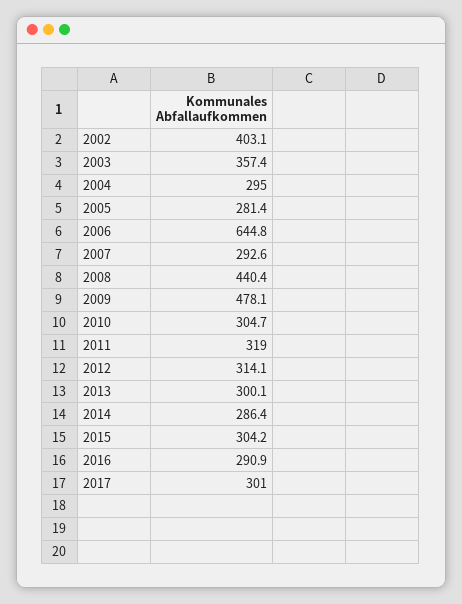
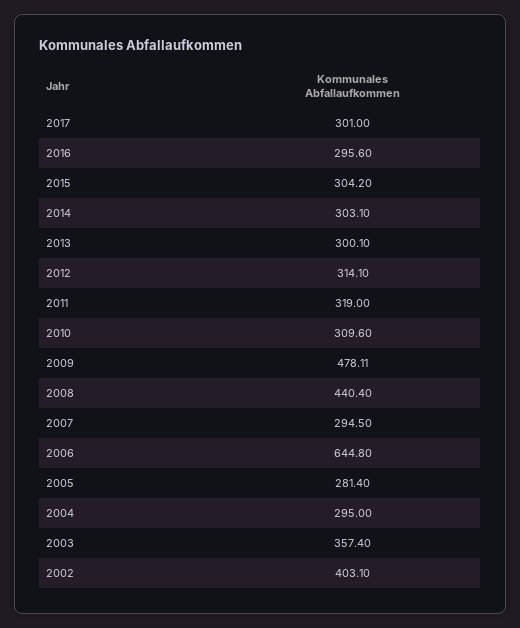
2007: 292.6 -> 294.5
2009: 478.1 -> 478.11
2010: 304.7 -> 309.6
2014: 286.4 -> 303.1
2016: 290.9 -> 295.6

